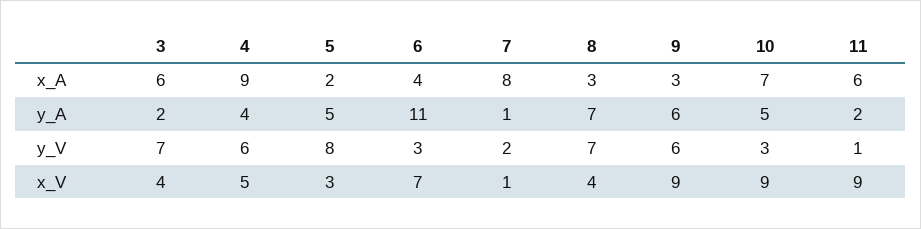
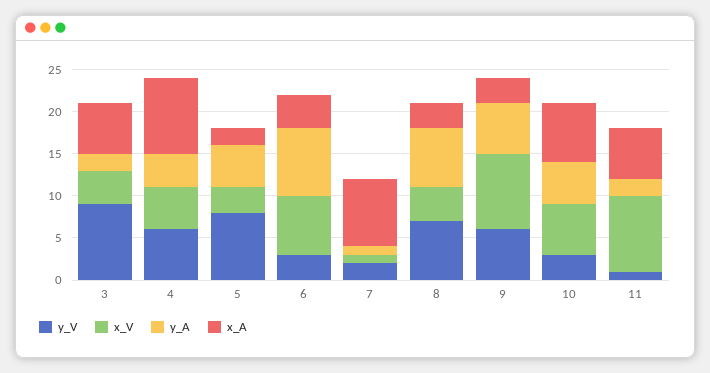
y_A, 6: 11 -> 8
y_V, 3: 7 -> 9
x_V, 10: 9 -> 6

